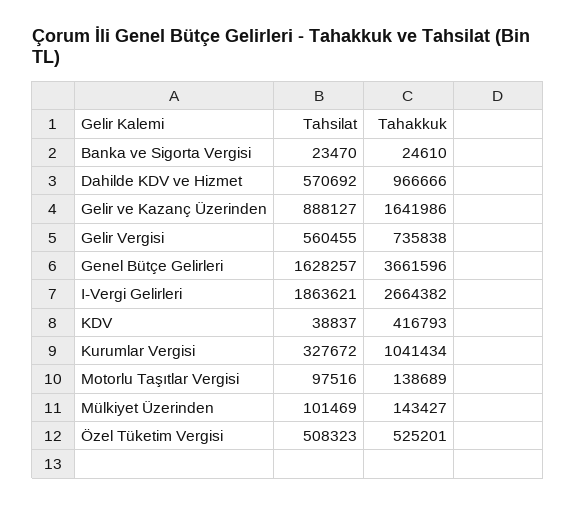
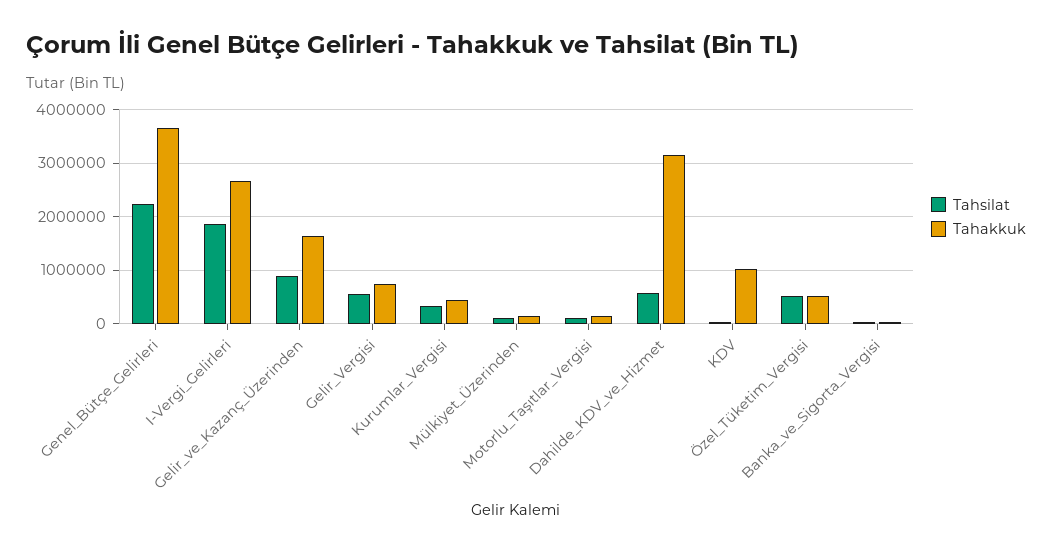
Tahakkuk, Dahilde KDV ve Hizmet: 966666 -> 3200000
Tahsilat, Genel Bütçe Gelirleri: 1628257 -> 2200000
Tahakkuk, KDV: 416793 -> 1000000
Tahakkuk, Kurumlar Vergisi: 1041434 -> 400000

